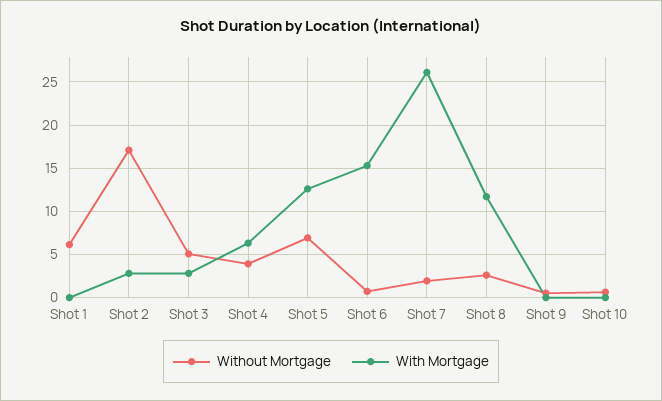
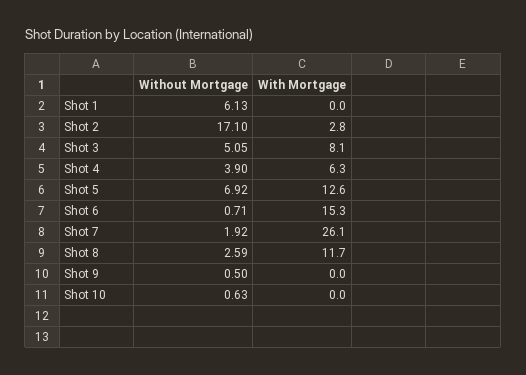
With Mortgage, Shot 3: 3 -> 8.1

